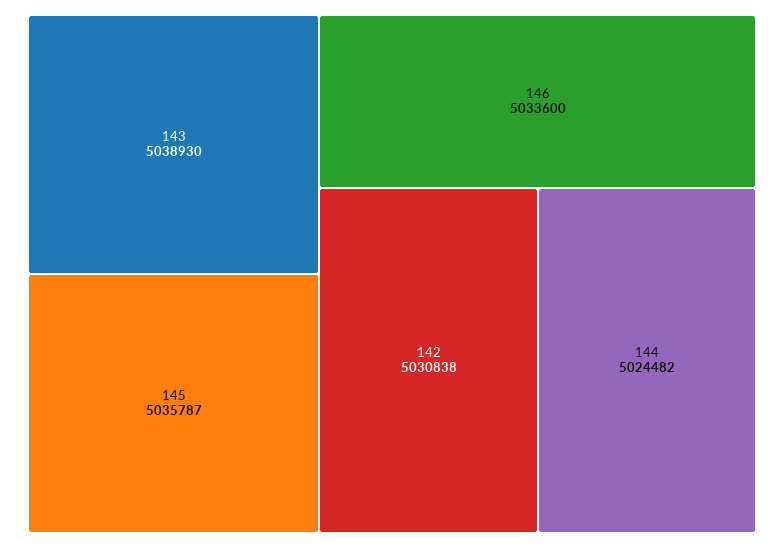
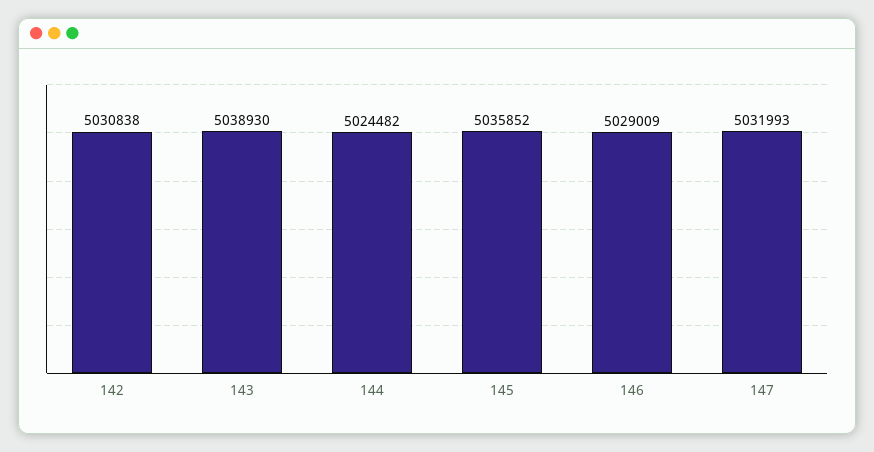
145: 5035787 -> 5035852
146: 5033600 -> 5029009
147: none -> 5031993

